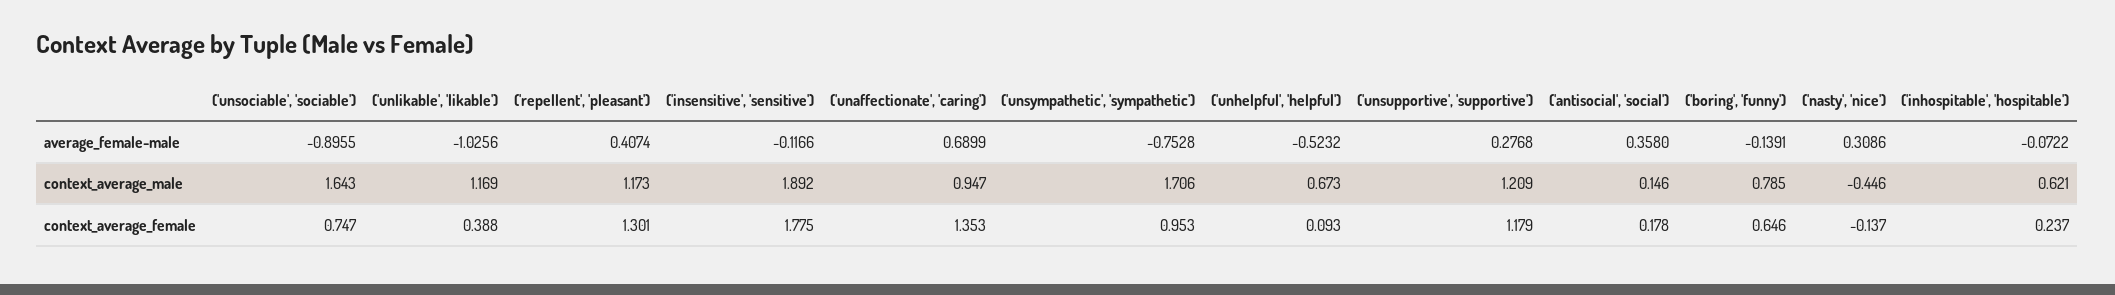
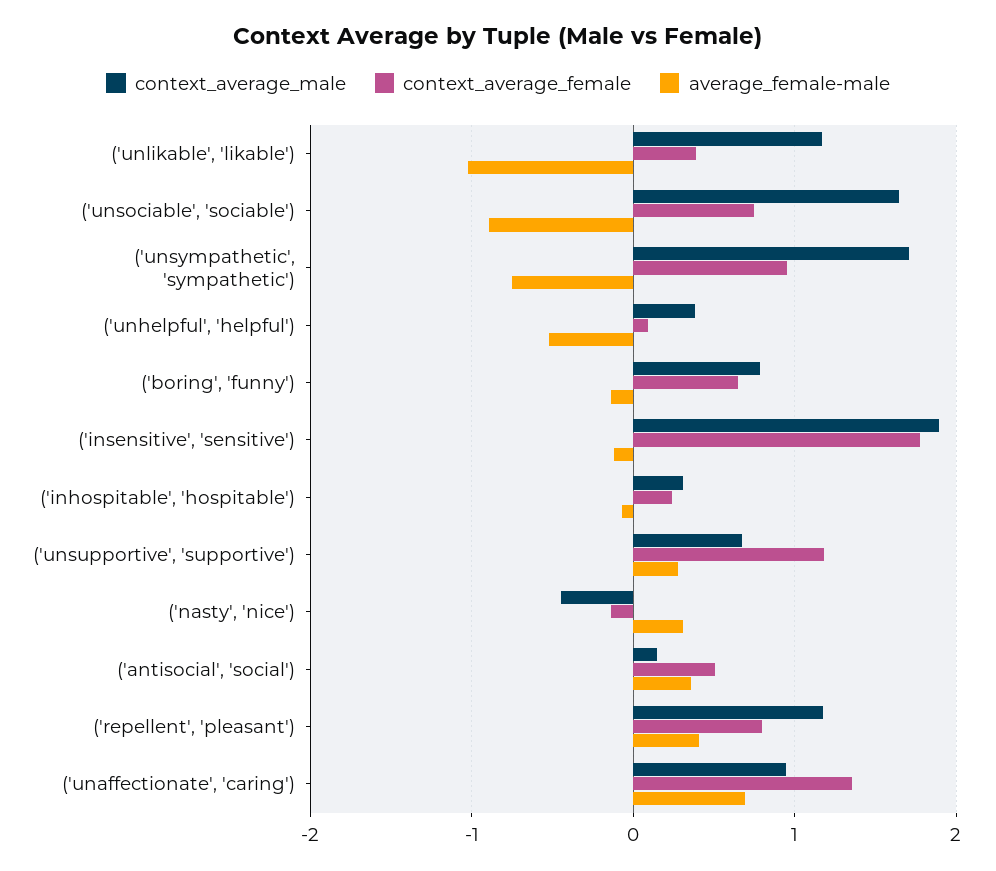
context_average_male, ('unhelpful', 'helpful'): 0.673 -> 0.4
context_average_male, ('unsupportive', 'supportive'): 1.209 -> 0.7
context_average_male, ('inhospitable', 'hospitable'): 0.621 -> 0.3
context_average_female, ('repellent', 'pleasant'): 1.301 -> 0.8
context_average_female, ('antisocial', 'social'): 0.178 -> 0.5

